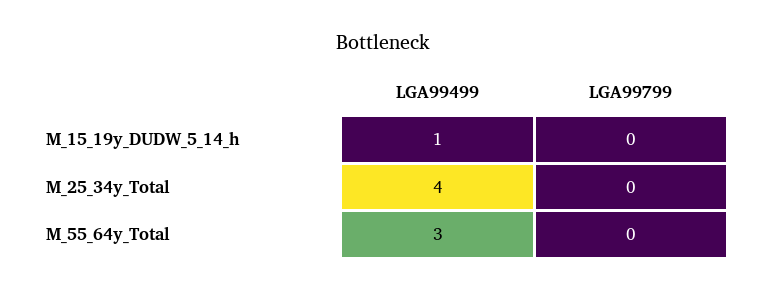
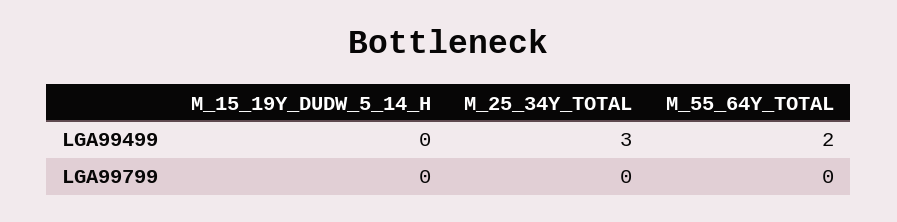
LGA99499, M_15_19y_DUDW_5_14_h: 1 -> 0
LGA99499, M_25_34y_Total: 4 -> 3
LGA99499, M_55_64y_Total: 3 -> 2

